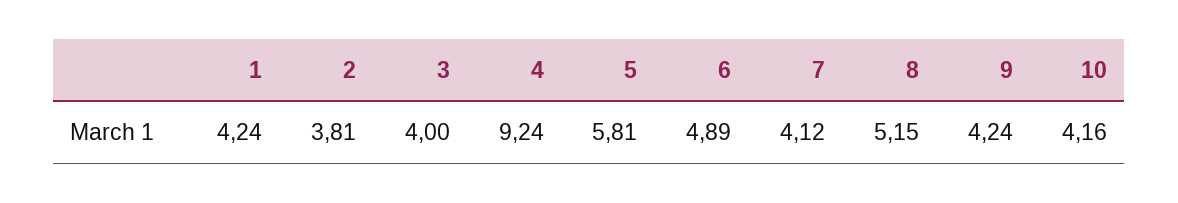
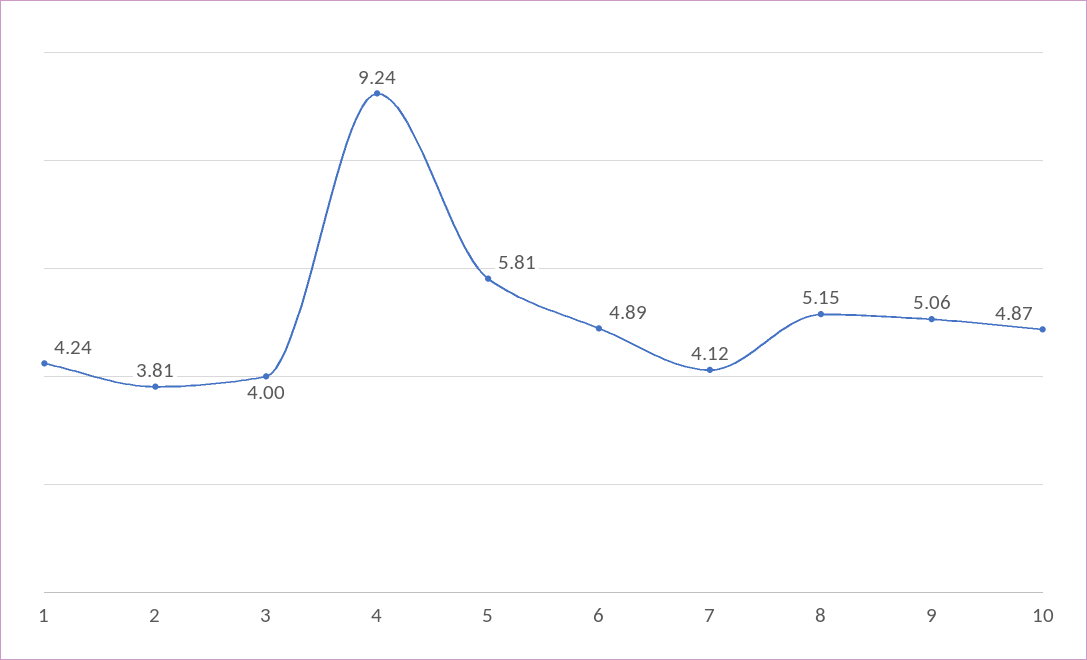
9: 4.24 -> 5.06
10: 4.16 -> 4.87

